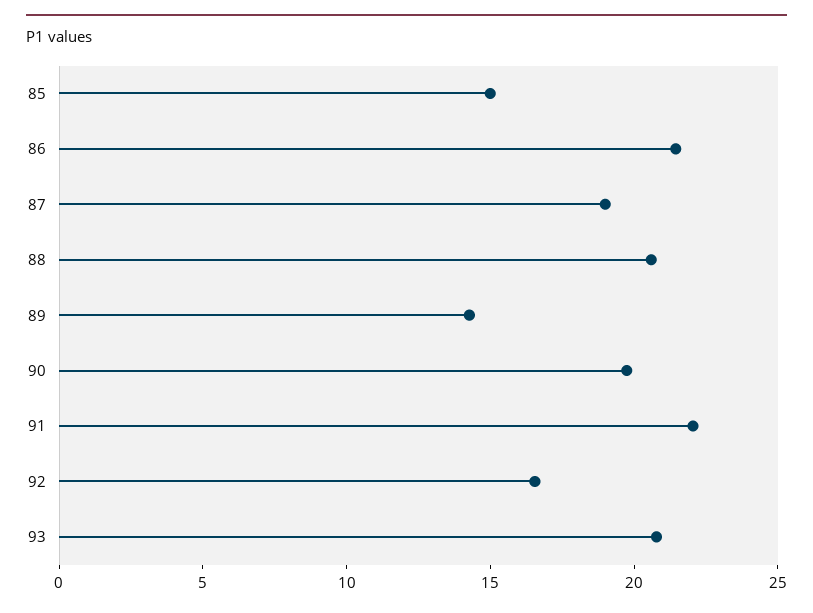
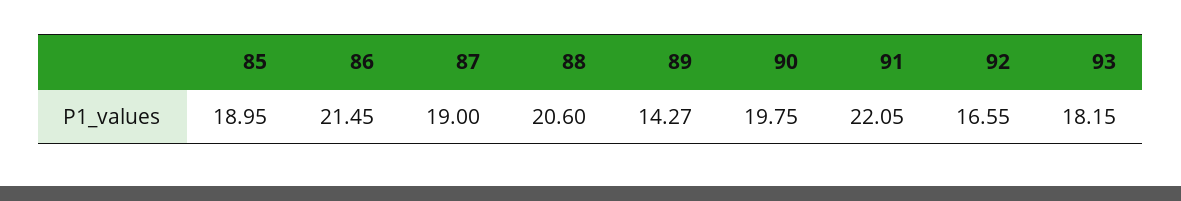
85: 15 -> 18.95
93: 21 -> 18.15

